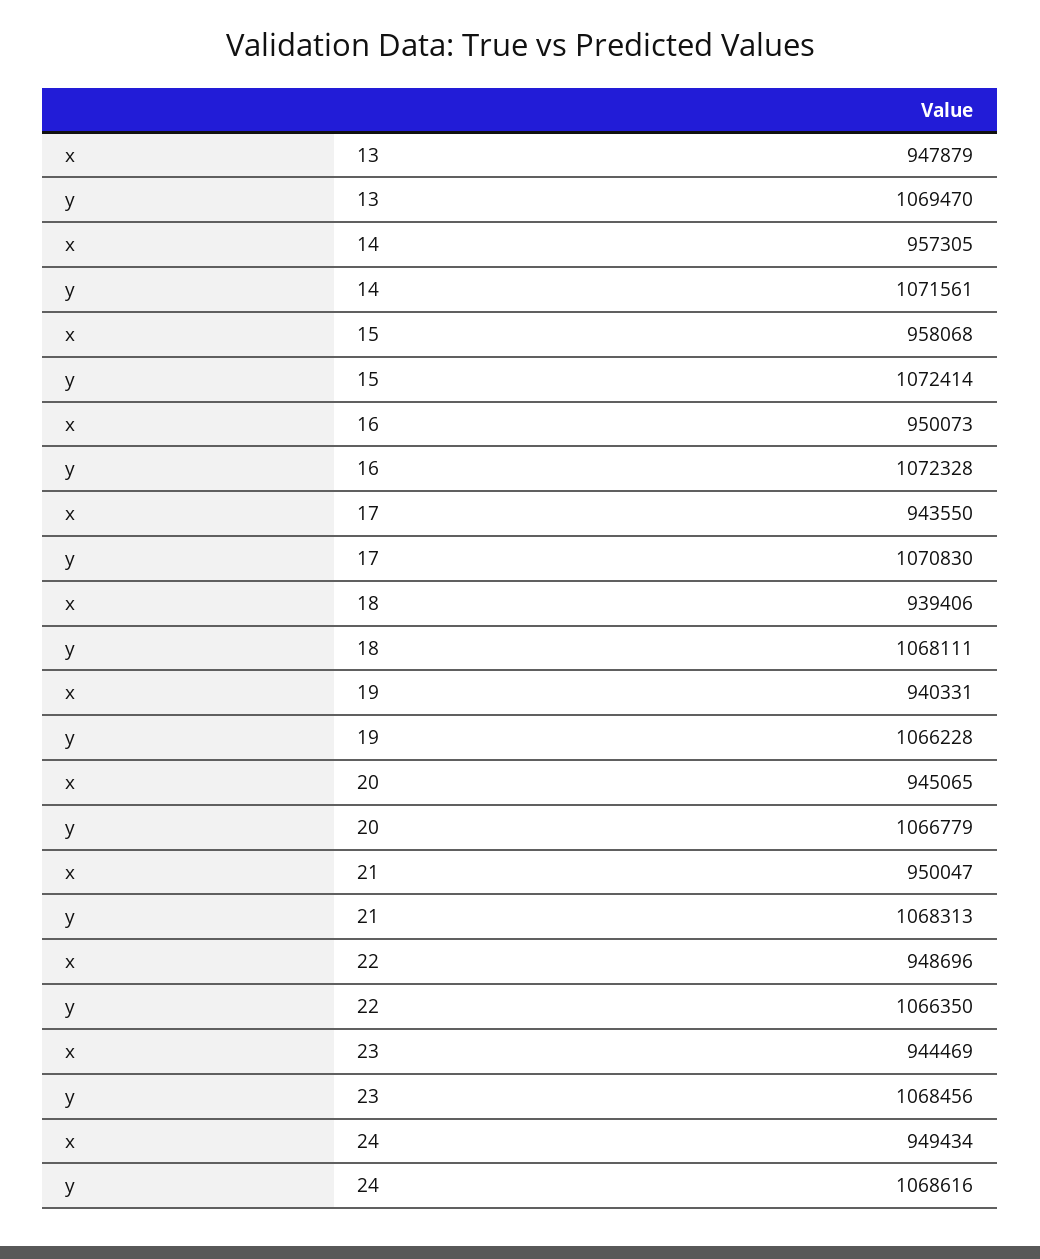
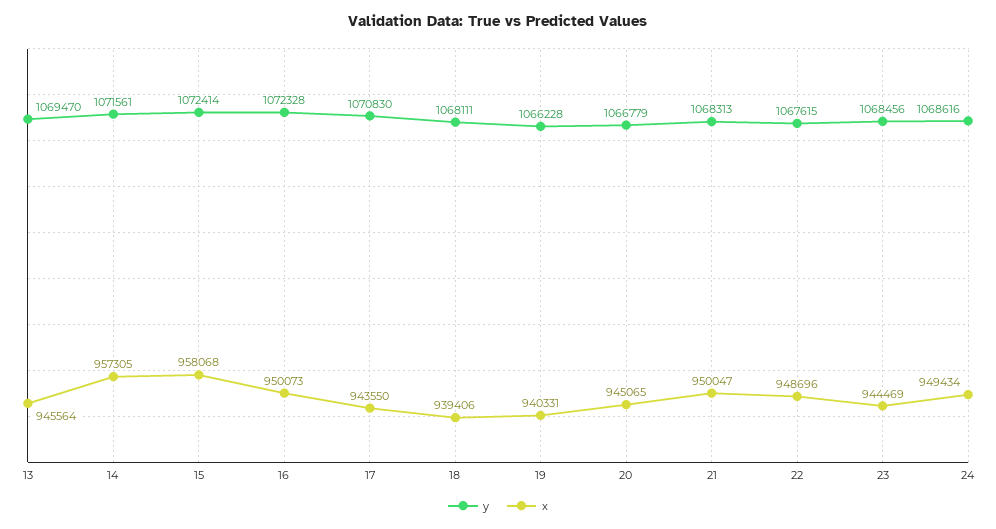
x, 13: 947879 -> 945564
y, 22: 1066350 -> 1067615

